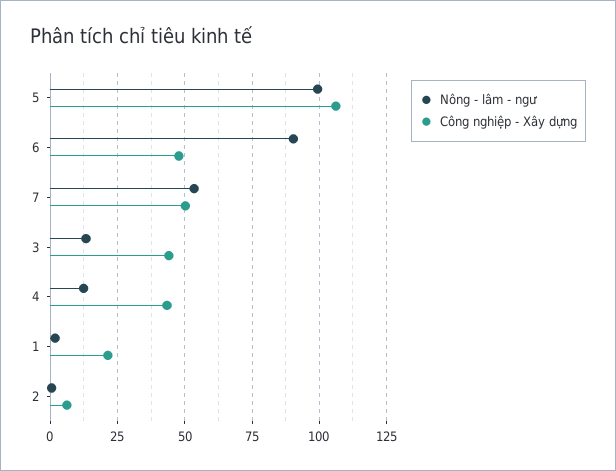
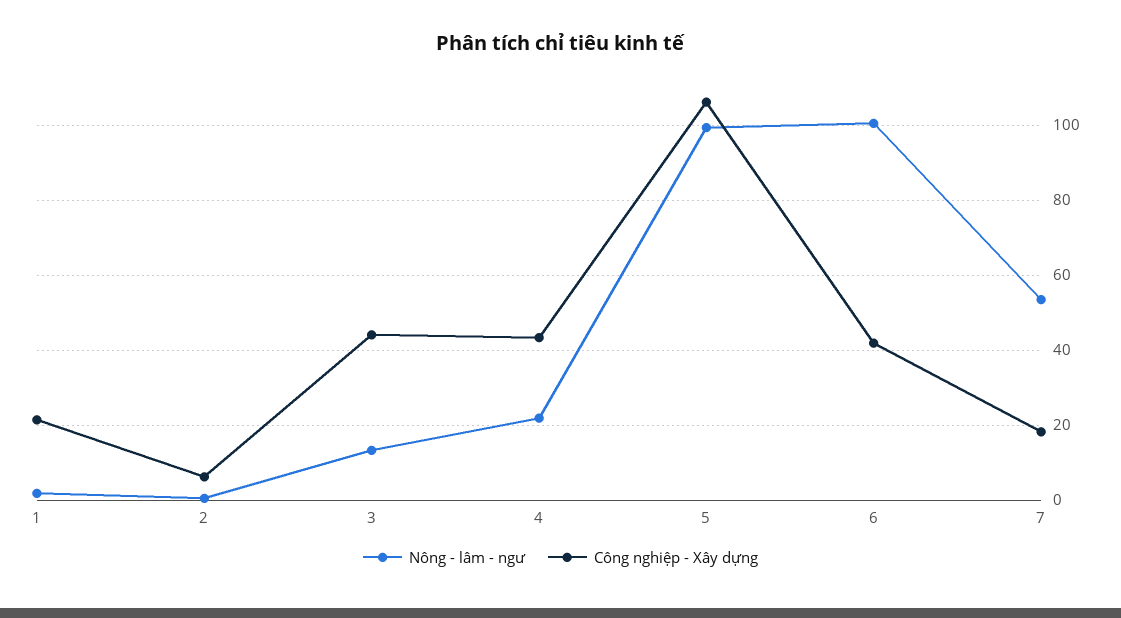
Nông - lâm - ngư, 6: 90 -> 100
Công nghiệp - Xây dựng, 6: 47.5 -> 42
Công nghiệp - Xây dựng, 7: 50 -> 18
Nông - lâm - ngư, 4: 12.5 -> 22

